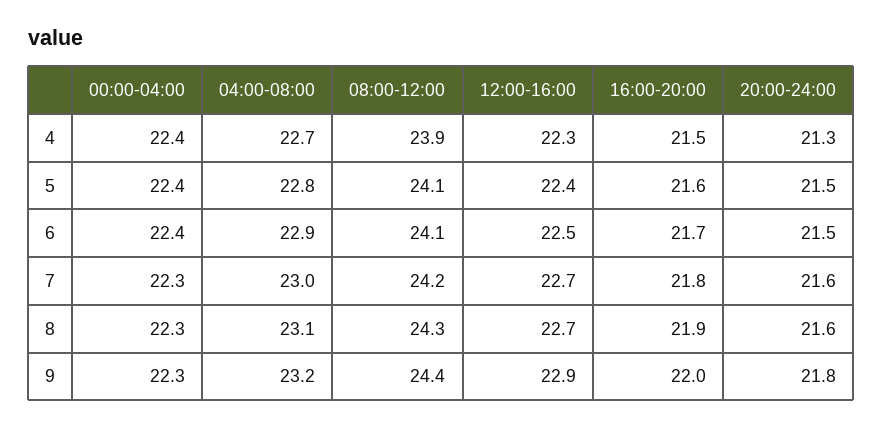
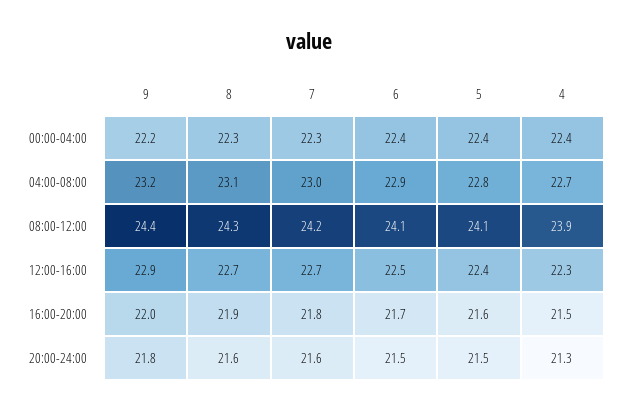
00:00-04:00, 9: 22.3 -> 22.2

